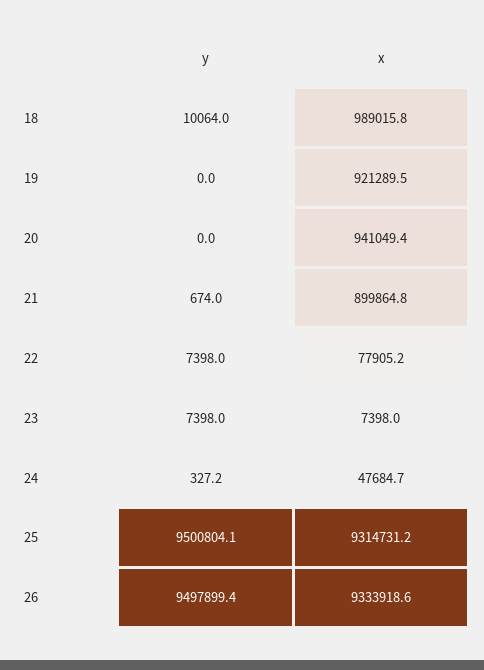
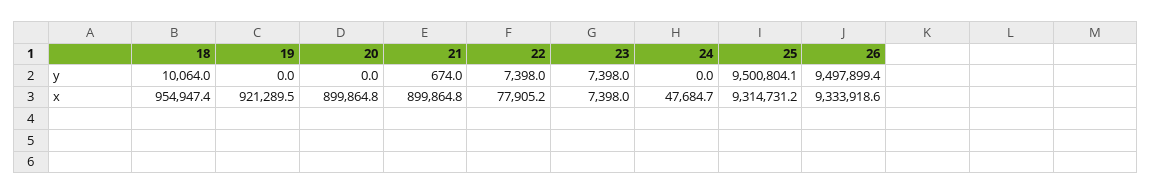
x, 18: 989015.8 -> 954947.4
x, 20: 941049.4 -> 899864.8
y, 24: 327.2 -> 0

